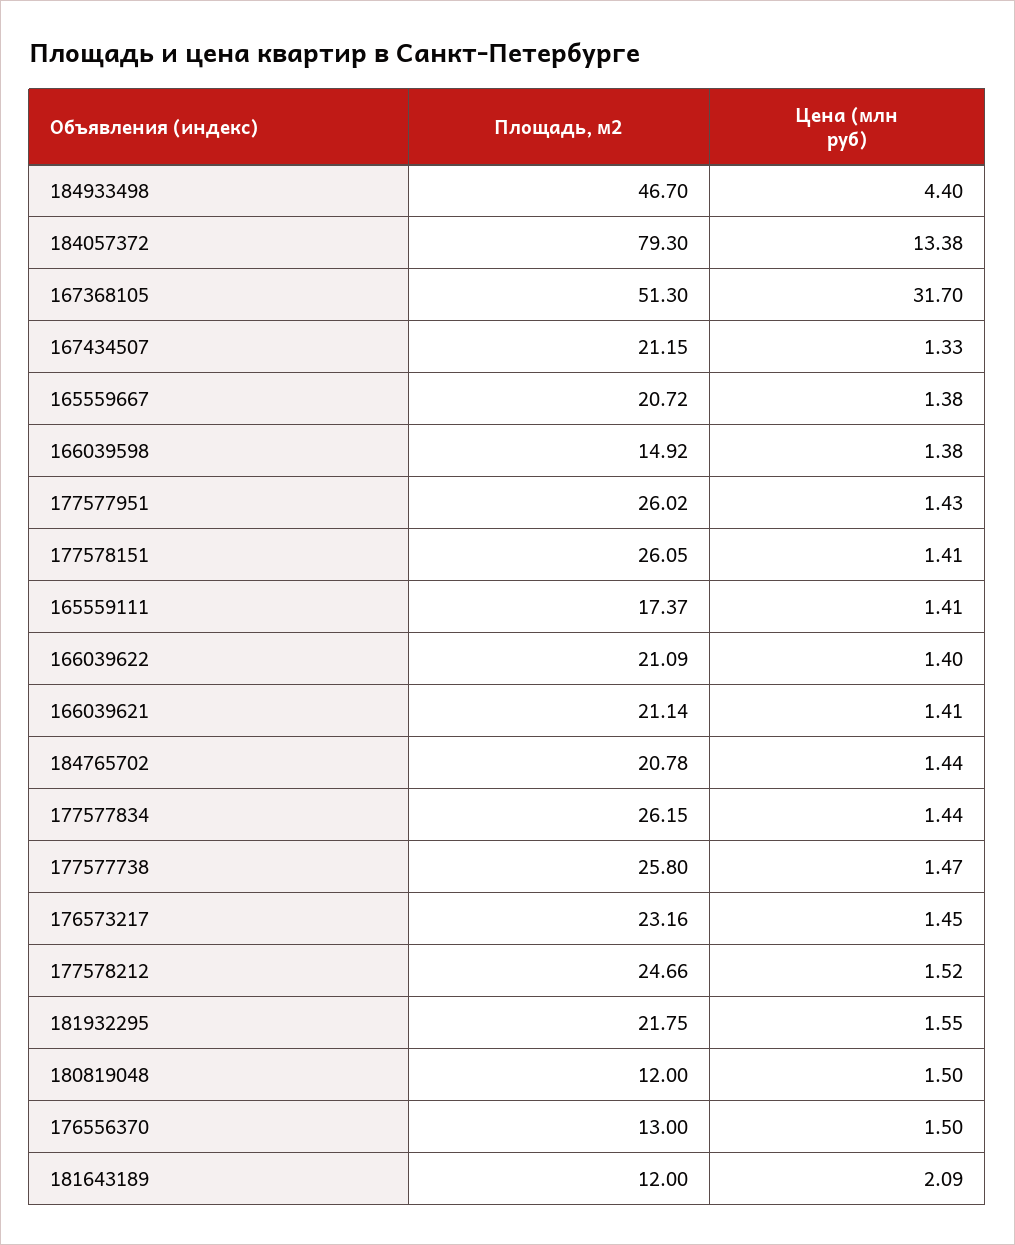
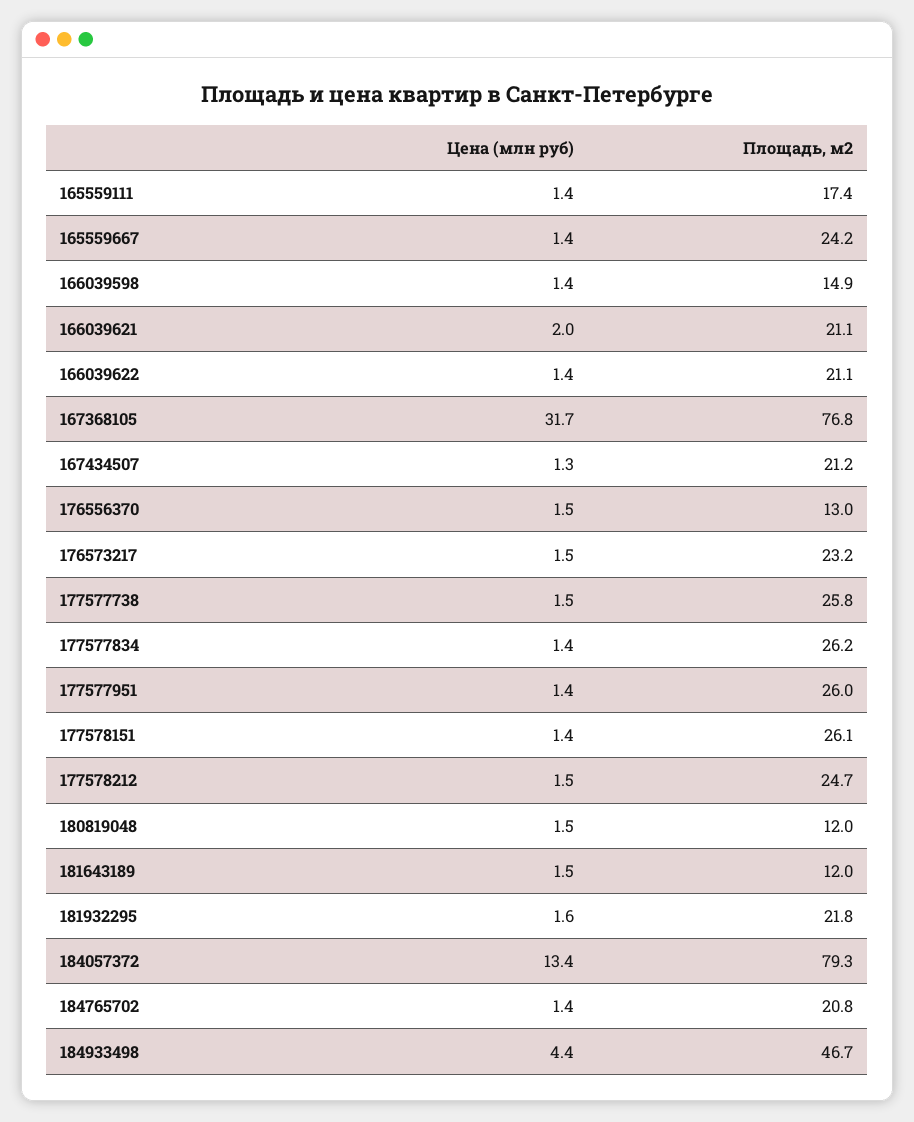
Площадь, м2, 167368105: 51.3 -> 76.8
Площадь, м2, 165559667: 20.72 -> 24.2
Цена (млн руб), 166039621: 1.41 -> 2
Цена (млн руб), 181643189: 2.09 -> 1.5

